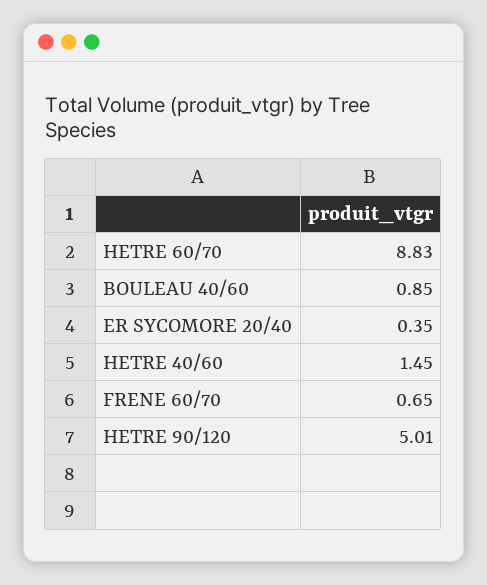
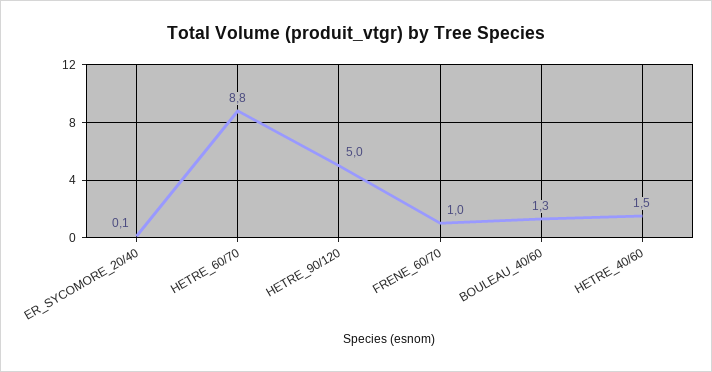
BOULEAU 40/60: 0.85 -> 1.3
ER SYCOMORE 20/40: 0.35 -> 0.1
FRENE 60/70: 0.65 -> 1

